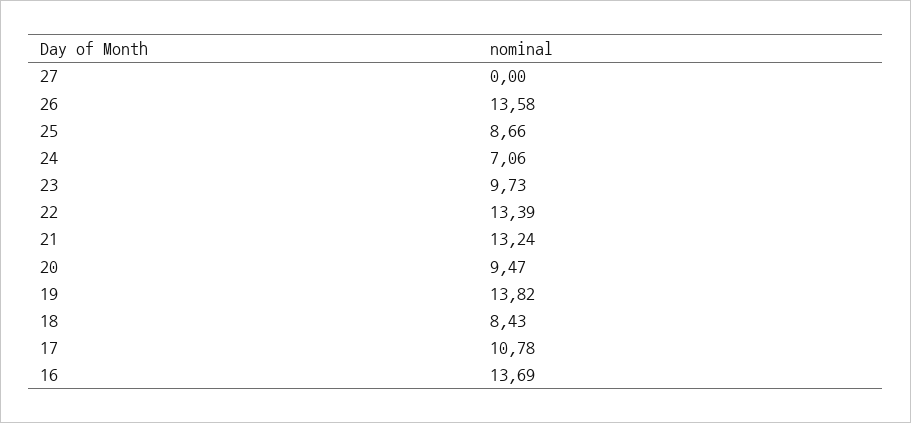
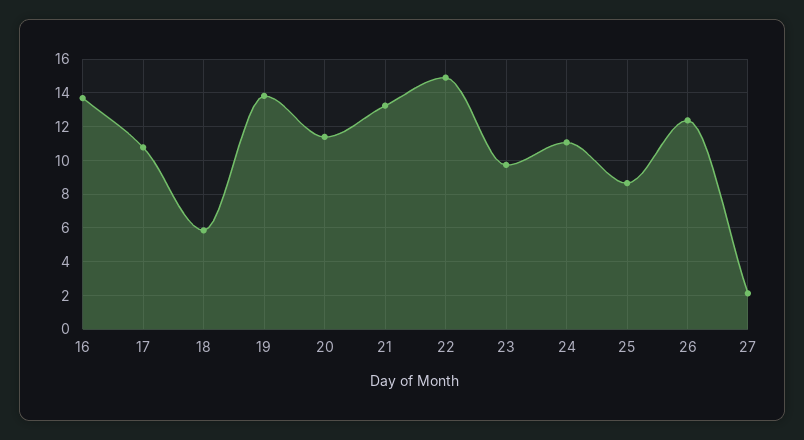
27: 0 -> 2
26: 13.58 -> 12.5
24: 7.06 -> 11
22: 13.39 -> 15
20: 9.47 -> 11.5
18: 8.43 -> 6

